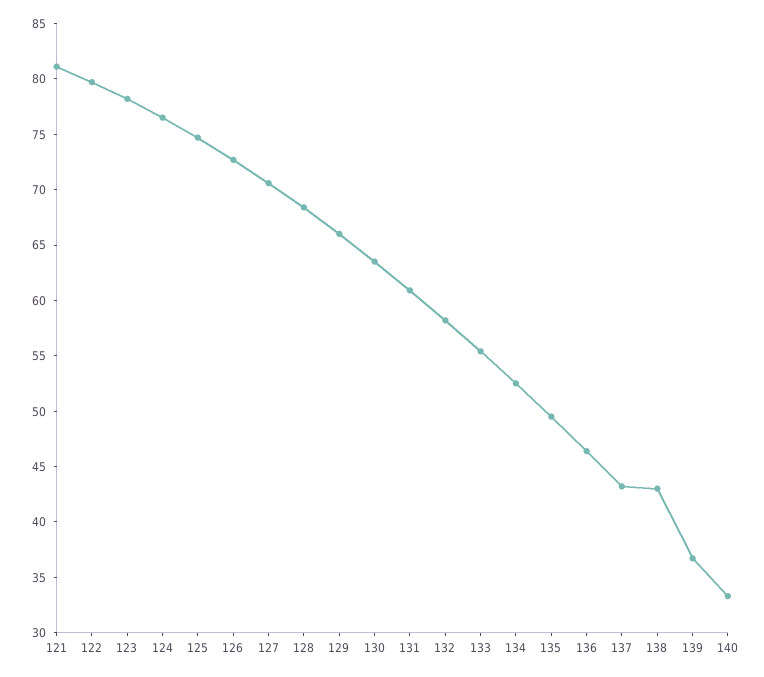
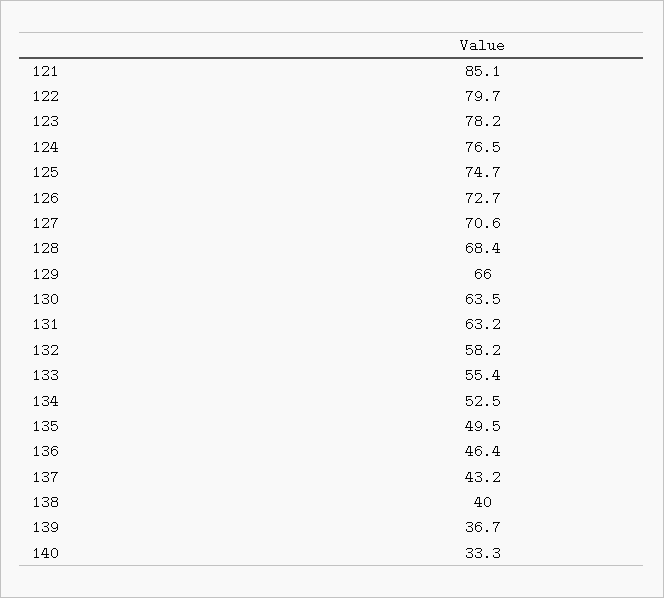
121: 81 -> 85.1
131: 61 -> 63.2
138: 43 -> 40

